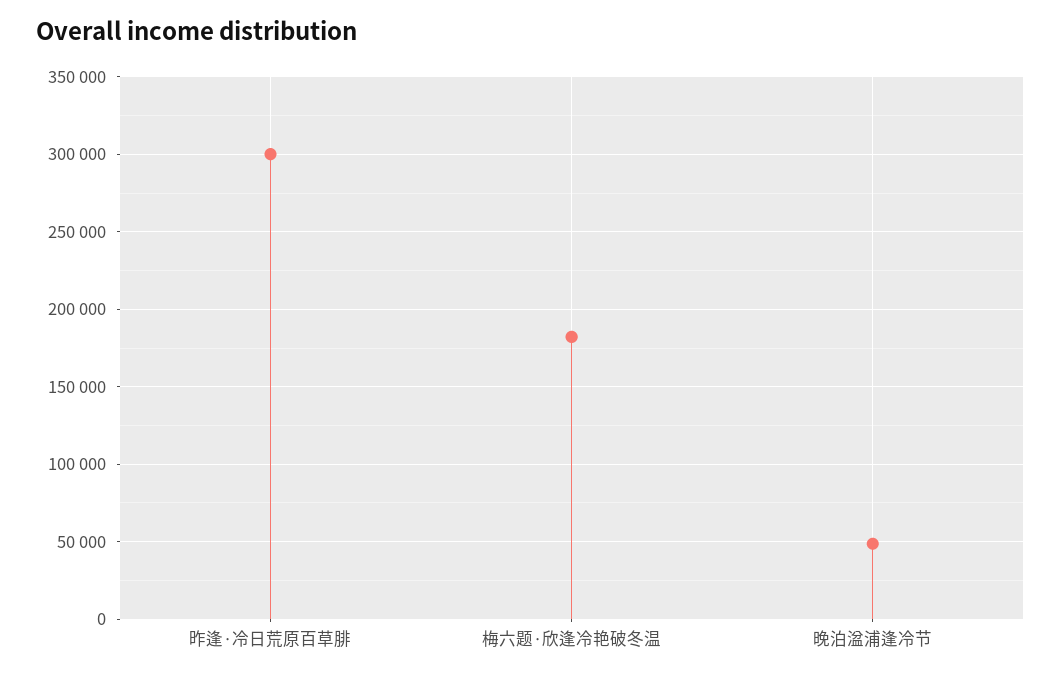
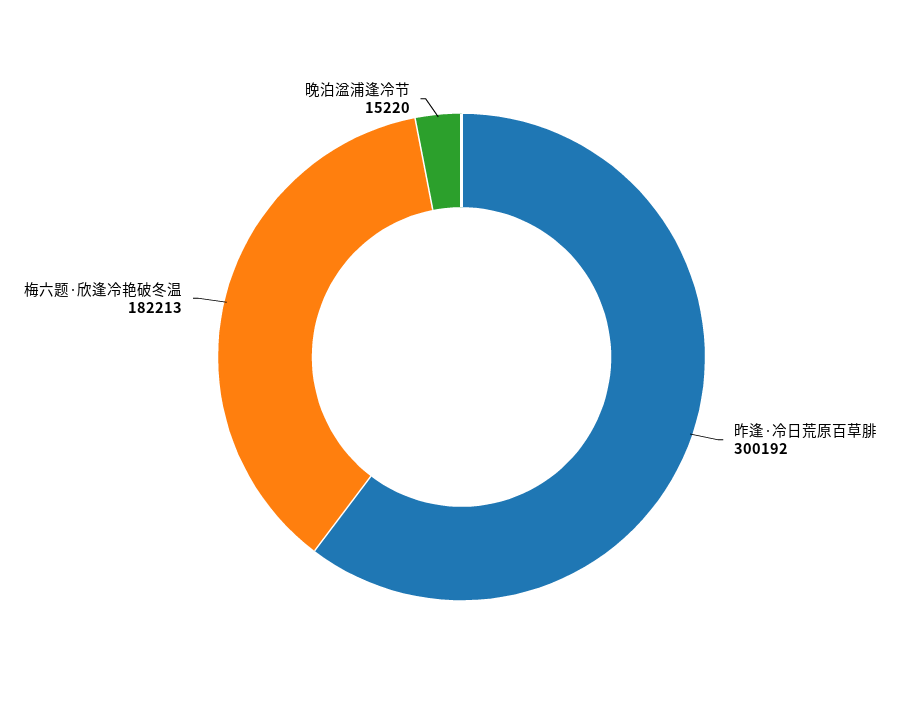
晚泊湓浦逢冷节: 50000 -> 15220

